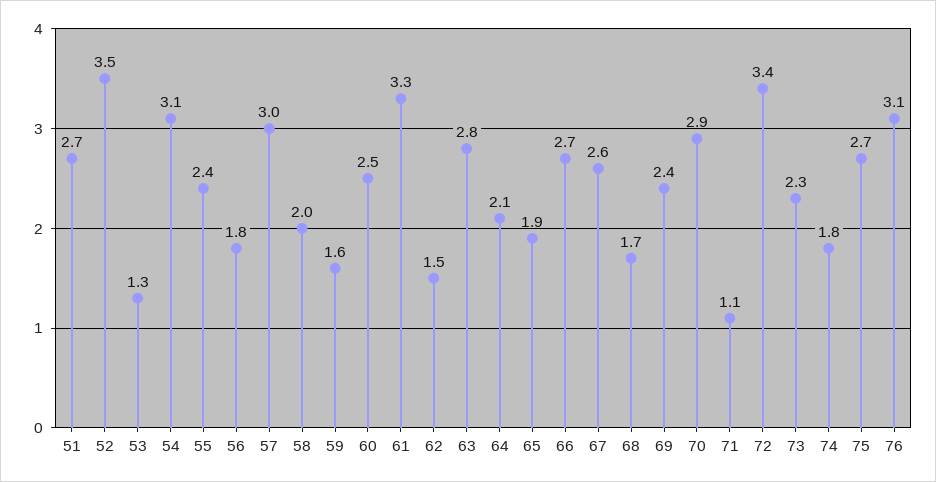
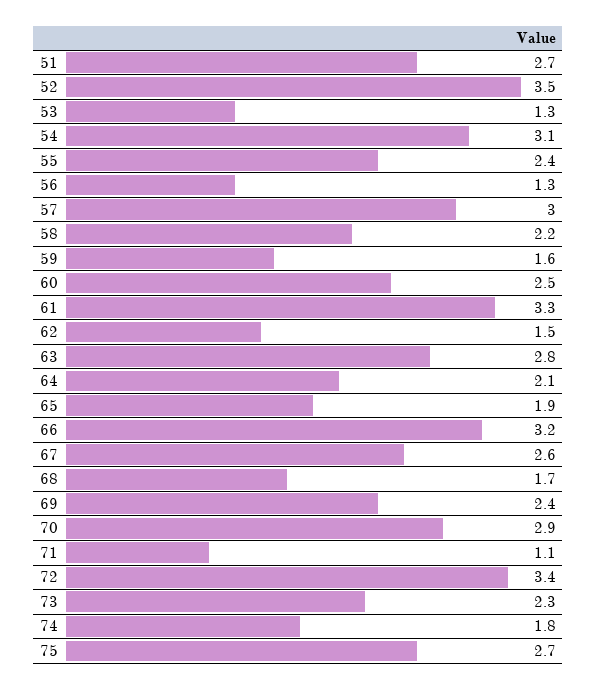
56: 1.8 -> 1.3
58: 2 -> 2.2
66: 2.7 -> 3.2
76: 3.1 -> none

